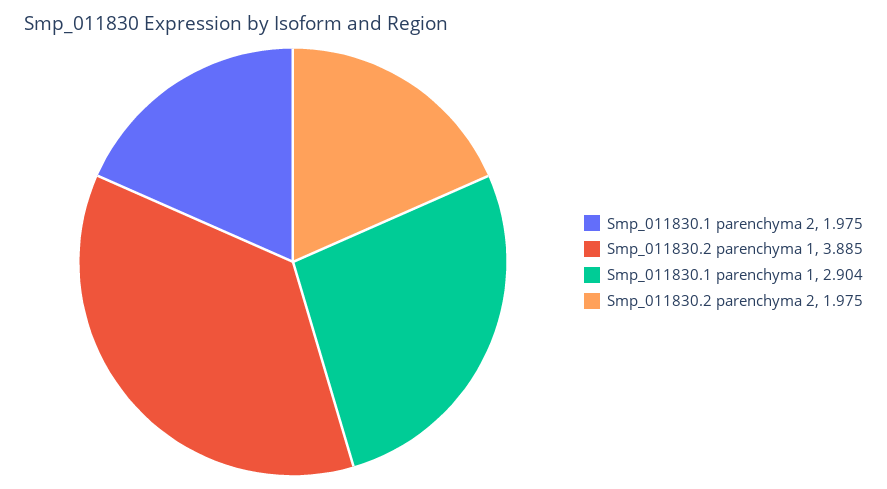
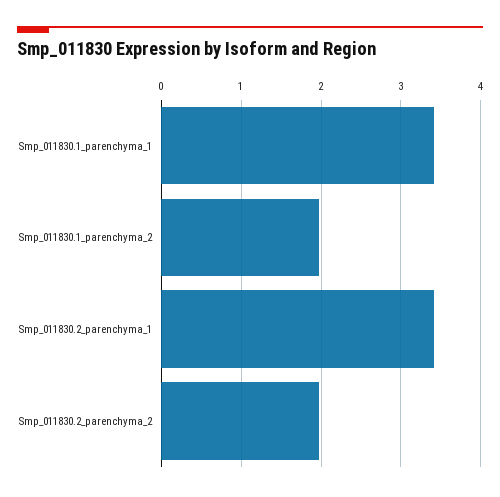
Smp_011830.2 parenchyma 1: 3.885 -> 3.4
Smp_011830.1 parenchyma 1: 2.904 -> 3.4

